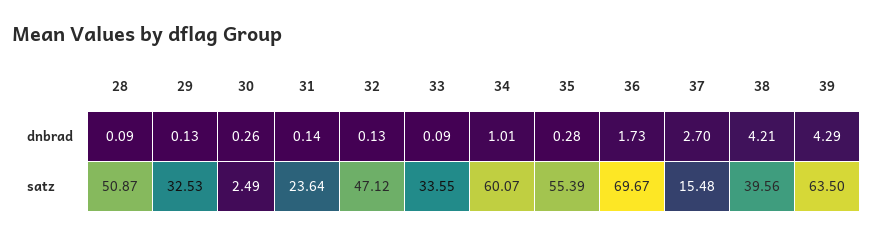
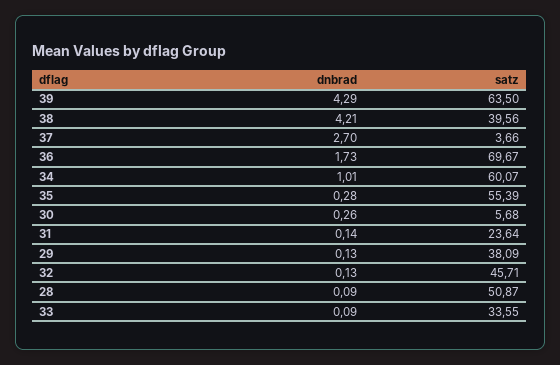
29, satz: 32.53 -> 38.09
30, satz: 2.49 -> 5.68
32, satz: 47.12 -> 45.71
37, satz: 15.48 -> 3.66

